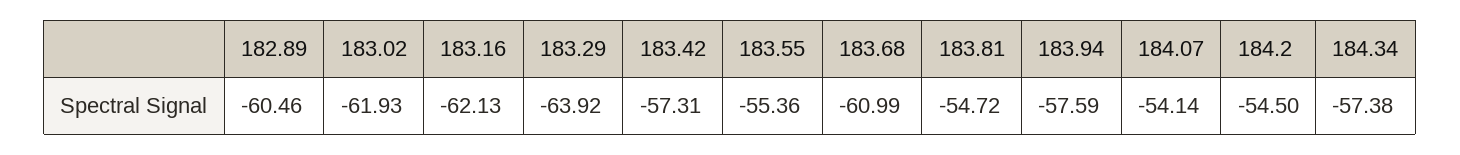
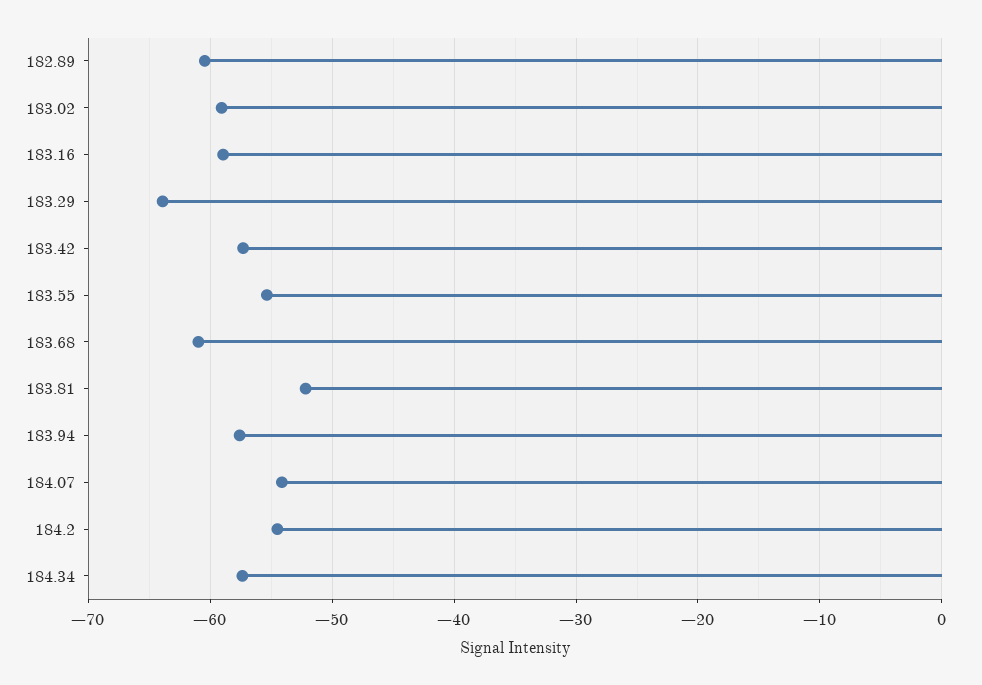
183.02: -61.93 -> -59
183.16: -62.13 -> -59
183.81: -54.72 -> -52

